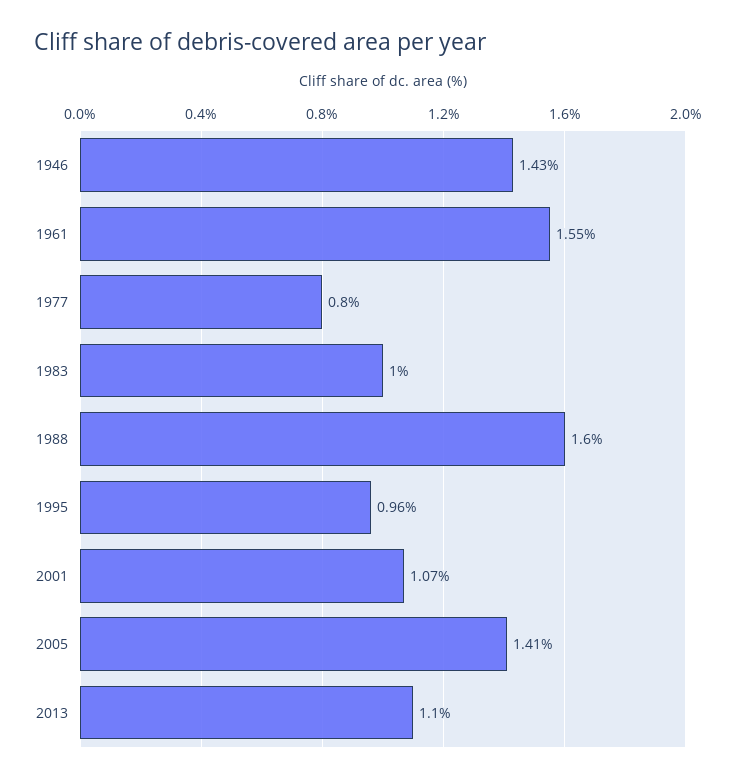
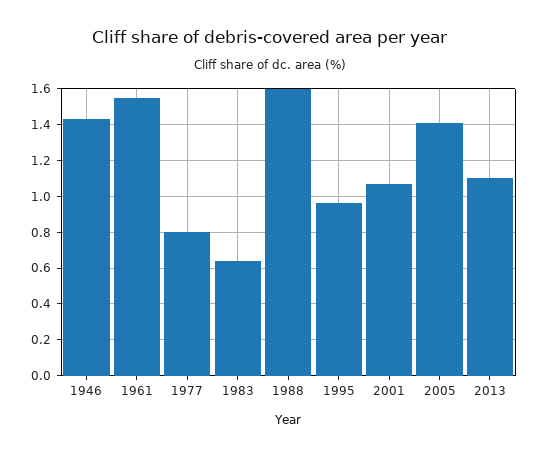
1983: 1 -> 0.65

